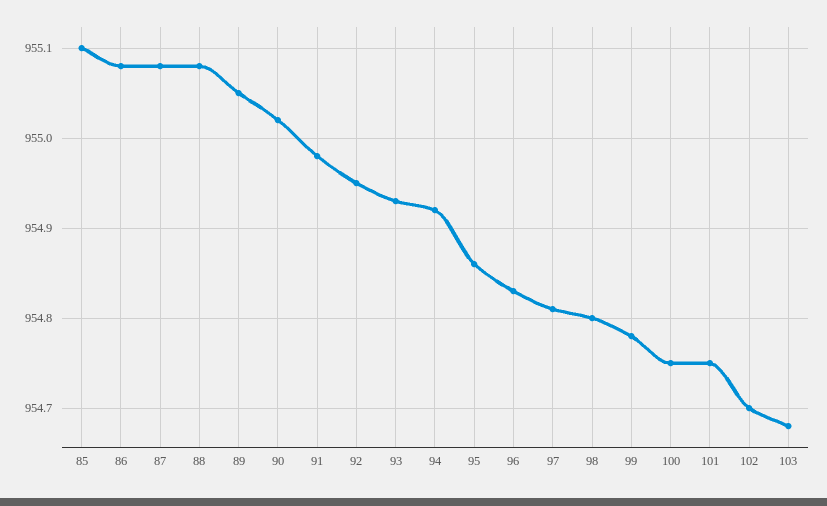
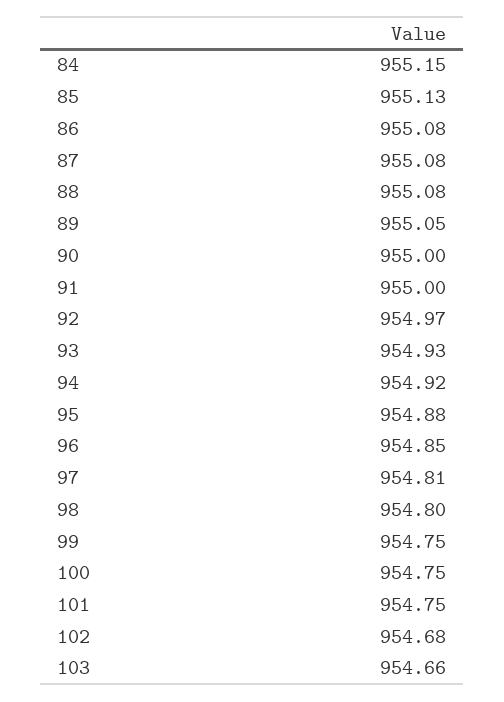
85: 955.1 -> 955.13
90: 955.02 -> 955
91: 954.98 -> 955
92: 954.95 -> 954.97
95: 954.86 -> 954.88
96: 954.83 -> 954.85
99: 954.78 -> 954.75
102: 954.7 -> 954.68
103: 954.68 -> 954.66
84: none -> 955.15

